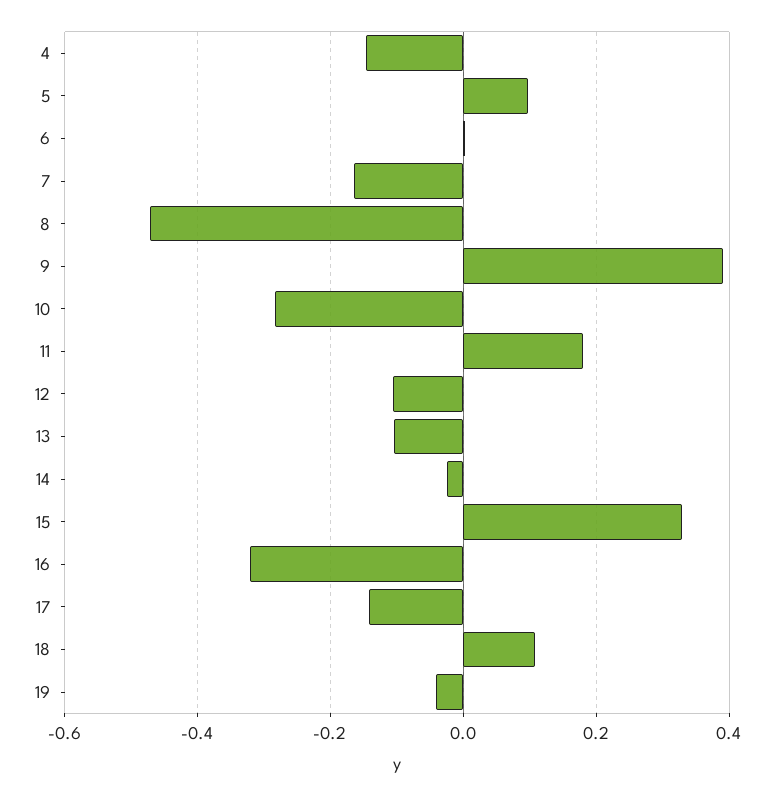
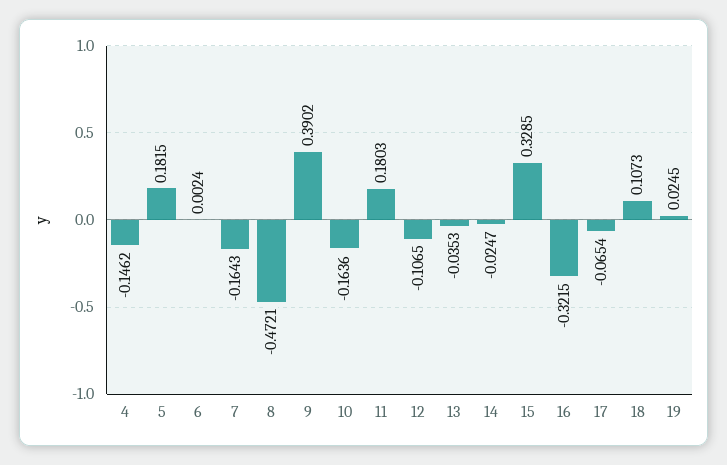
5: 0.1 -> 0.1815
10: -0.28 -> -0.1636
13: -0.1 -> -0.0353
17: -0.14 -> -0.0654
19: -0.04 -> 0.0245

